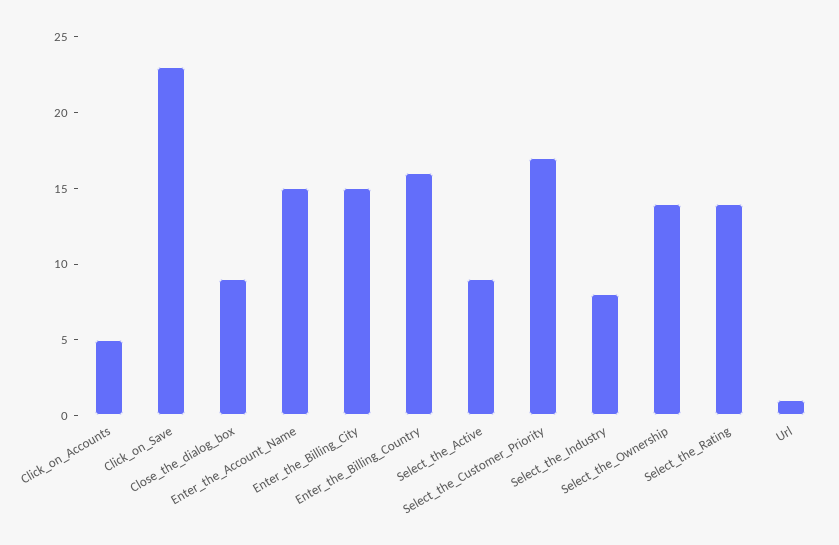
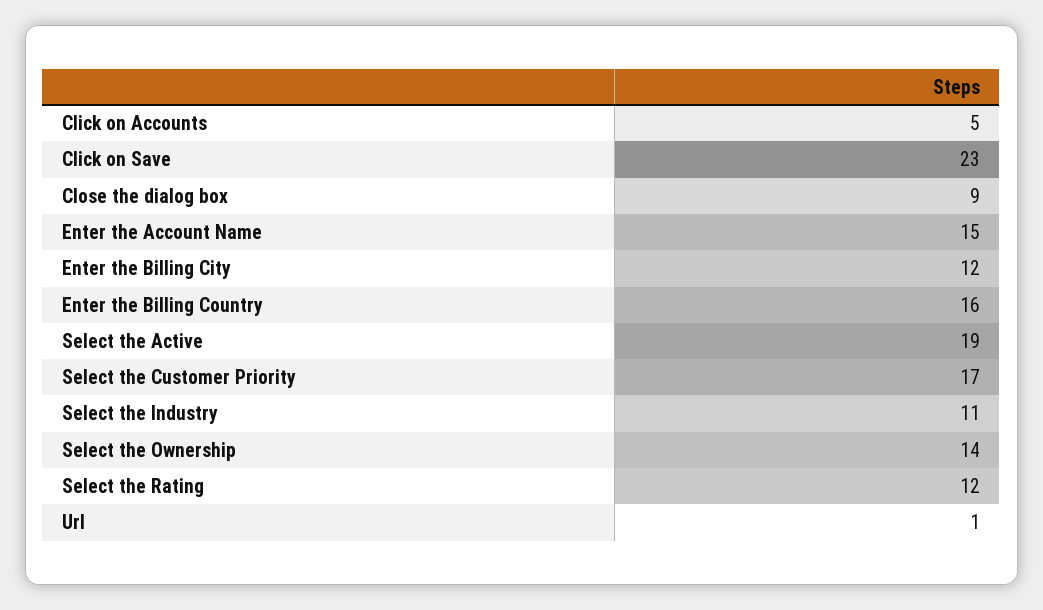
Enter_the_Billing_City: 15 -> 12
Select_the_Active: 9 -> 19
Select_the_Industry: 8 -> 11
Select_the_Rating: 14 -> 12

